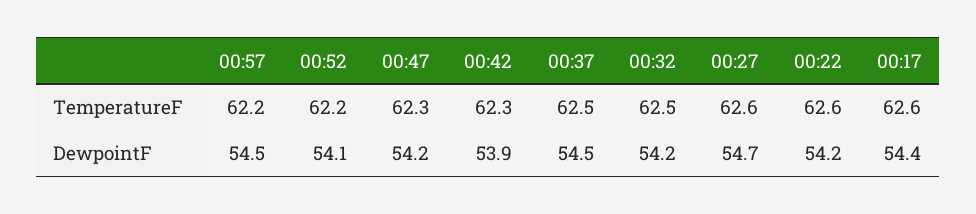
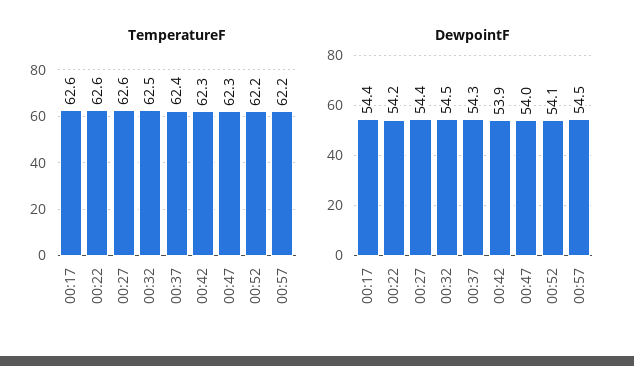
TemperatureF, 00:37: 62.5 -> 62.4
DewpointF, 00:47: 54.2 -> 54
DewpointF, 00:37: 54.5 -> 54.3
DewpointF, 00:32: 54.2 -> 54.5
DewpointF, 00:27: 54.7 -> 54.4

